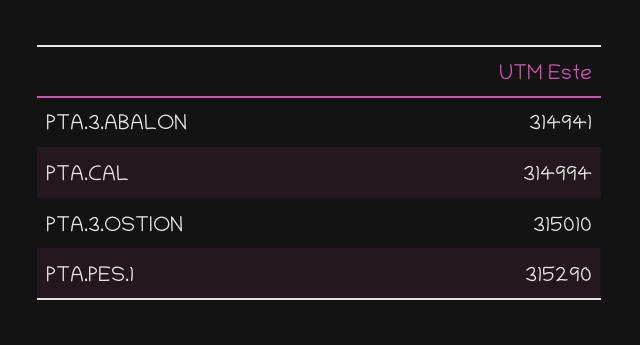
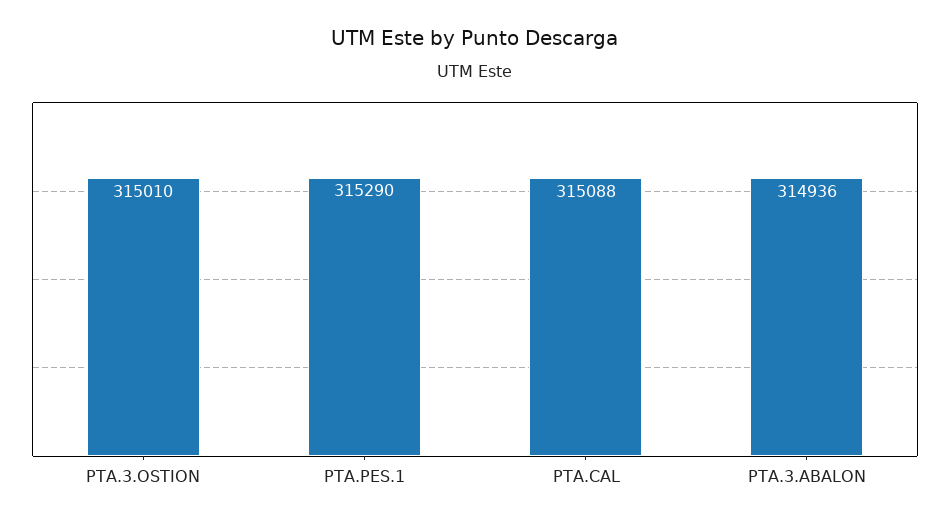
PTA.3.ABALON: 314941 -> 314936
PTA.CAL: 314994 -> 315088

